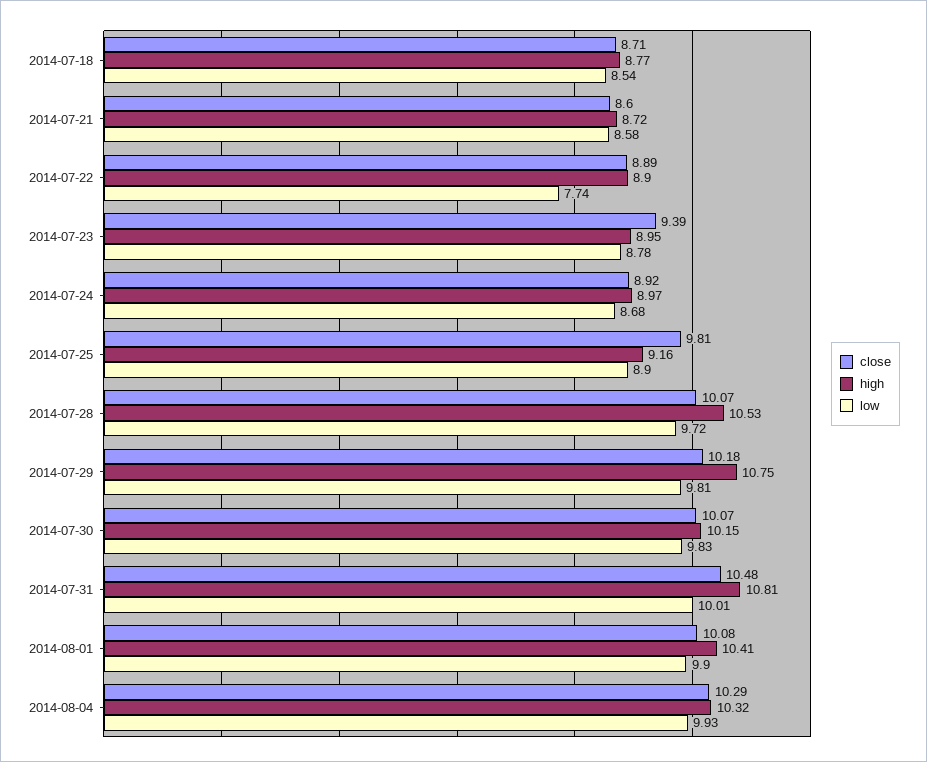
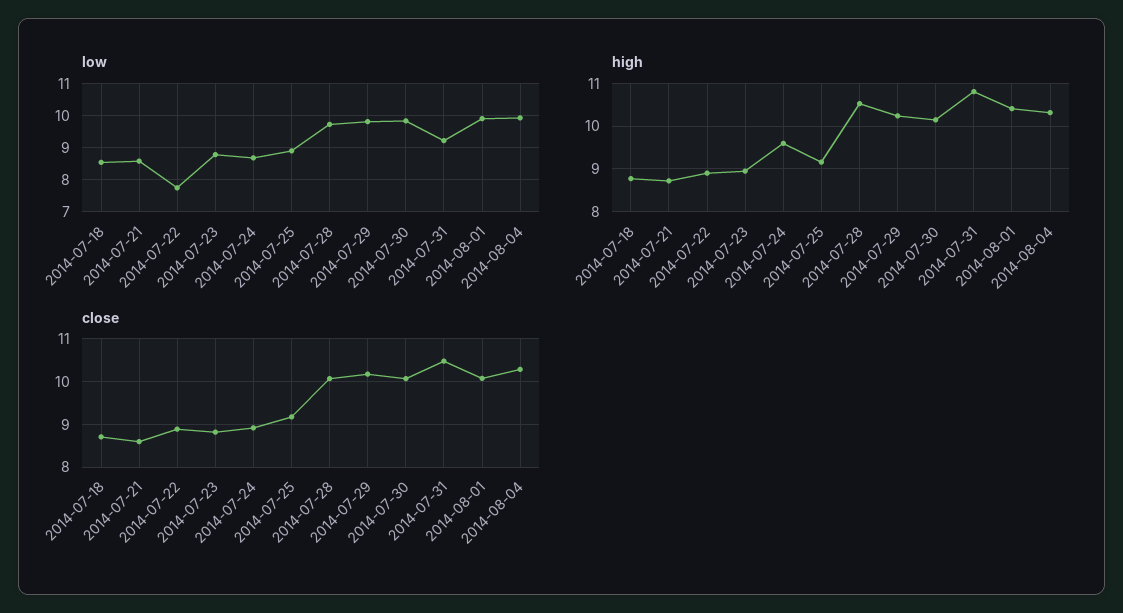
close, 2014-07-23: 9.39 -> 8.8
high, 2014-07-24: 8.97 -> 9.6
close, 2014-07-25: 9.81 -> 9.2
high, 2014-07-29: 10.75 -> 10.2
low, 2014-07-31: 10.01 -> 9.2

